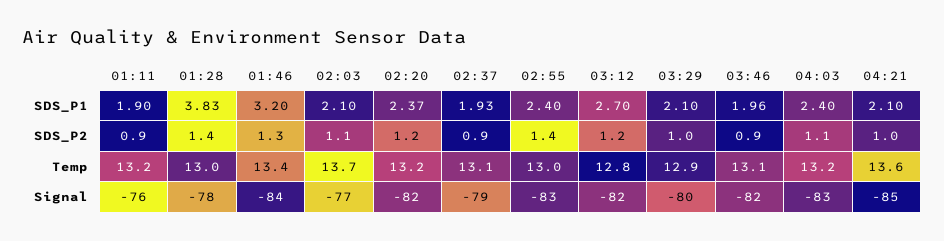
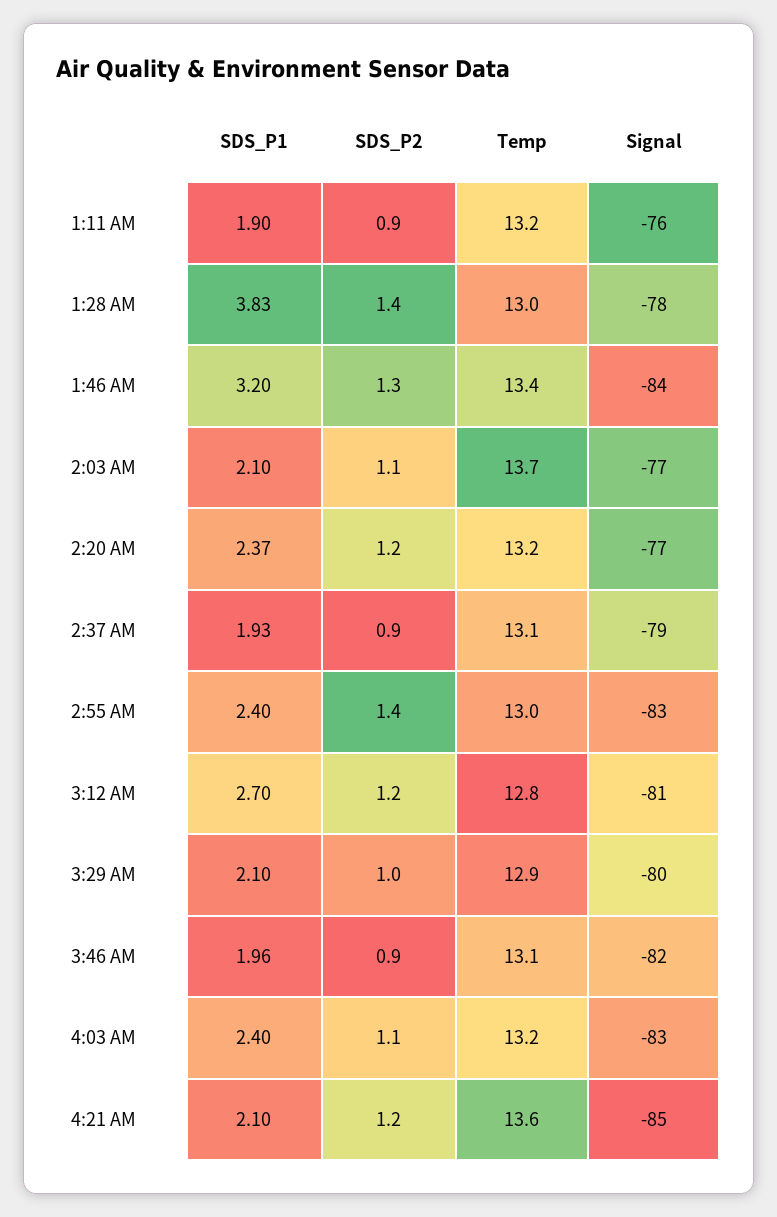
04:21, SDS_P2: 1 -> 1.2
02:20, Signal: -82 -> -77
03:12, Signal: -82 -> -81

